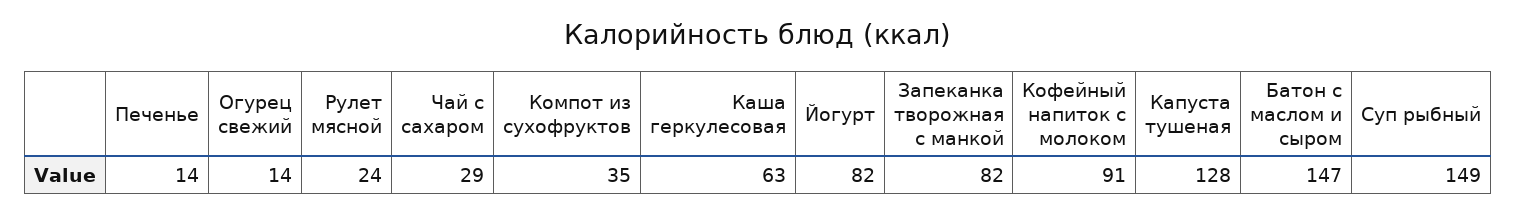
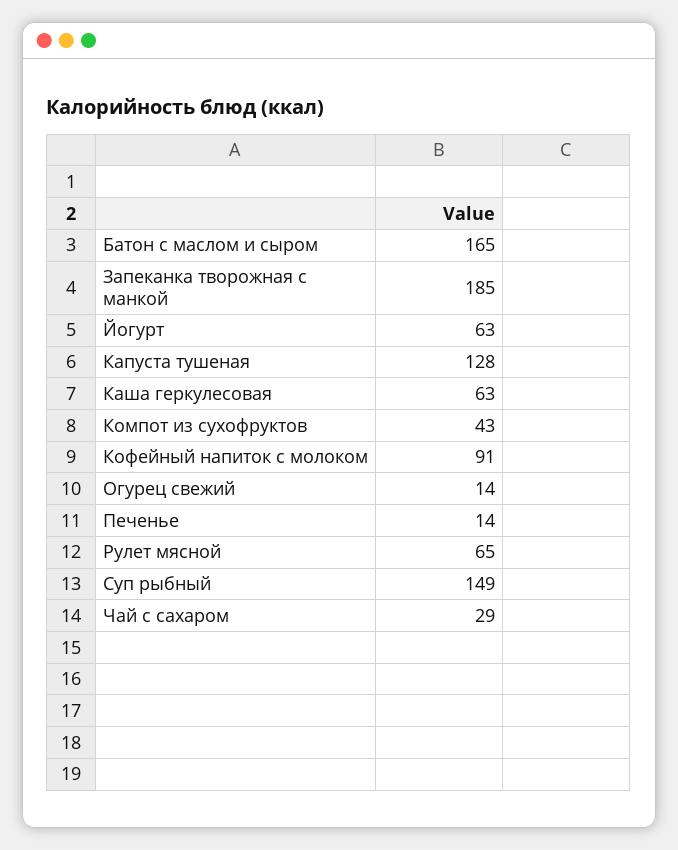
Рулет мясной: 24 -> 65
Компот из сухофруктов: 35 -> 43
Йогурт: 82 -> 63
Запеканка творожная с манкой: 82 -> 185
Батон с маслом и сыром: 147 -> 165

